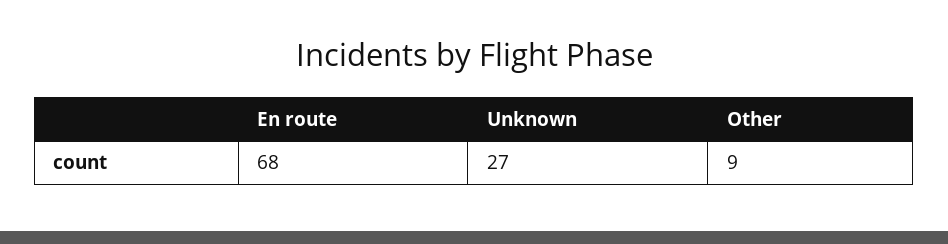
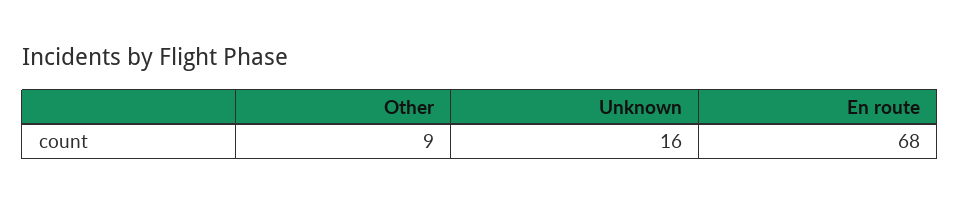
Unknown: 27 -> 16

